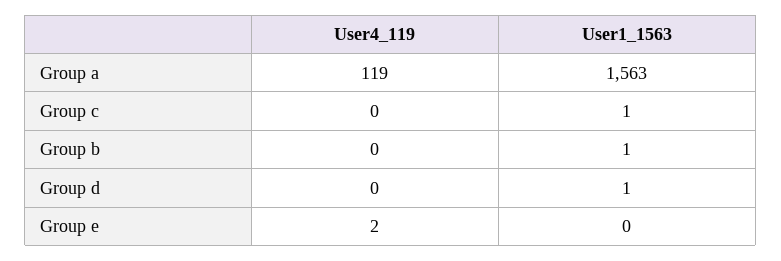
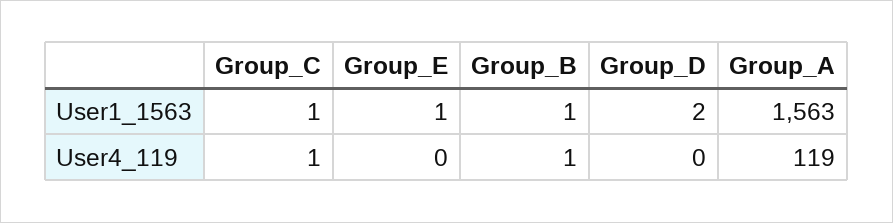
User4_119, Group c: 0 -> 1
User4_119, Group b: 0 -> 1
User1_1563, Group d: 1 -> 2
User4_119, Group e: 2 -> 0
User1_1563, Group e: 0 -> 1

